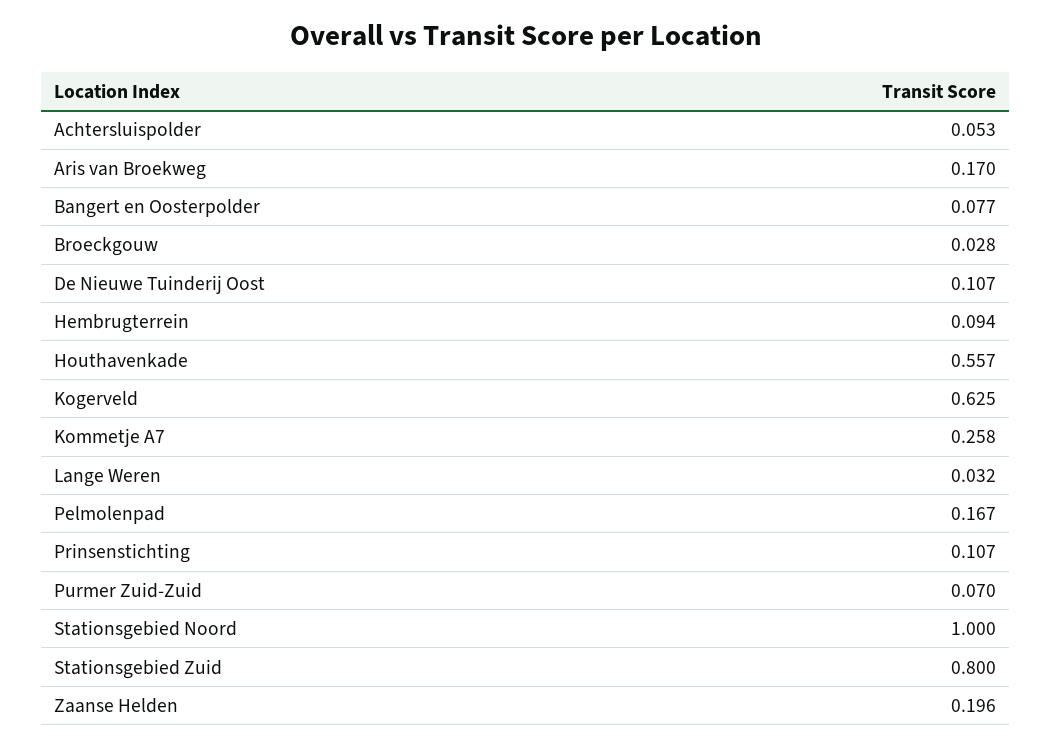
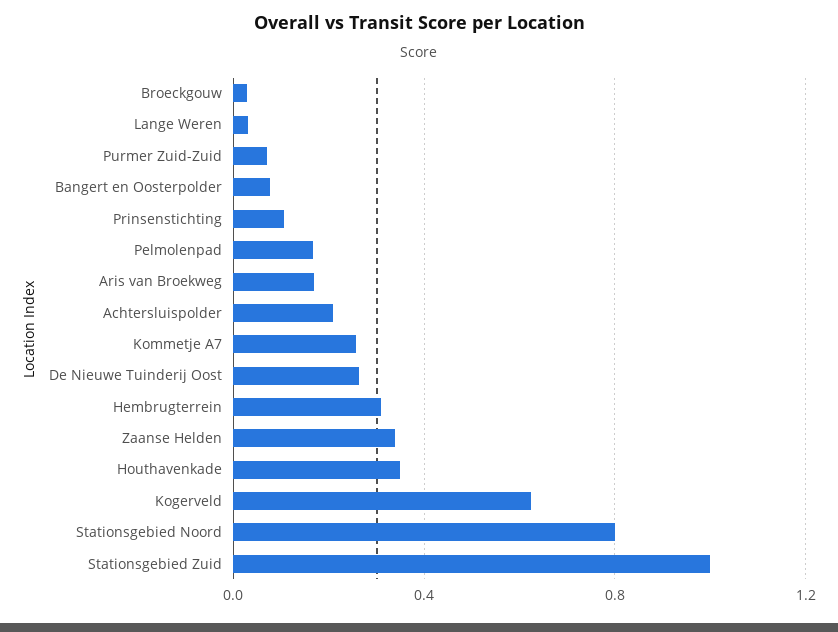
Achtersluispolder: 0.053 -> 0.2
De Nieuwe Tuinderij Oost: 0.107 -> 0.25
Hembrugterrein: 0.094 -> 0.3
Houthavenkade: 0.557 -> 0.35
Stationsgebied Noord: 1 -> 0.8
Stationsgebied Zuid: 0.8 -> 1
Zaanse Helden: 0.196 -> 0.35

